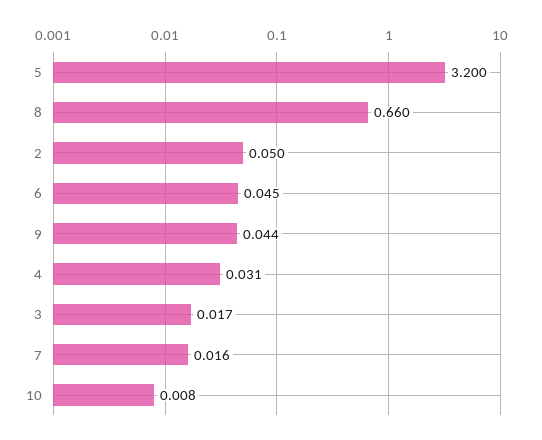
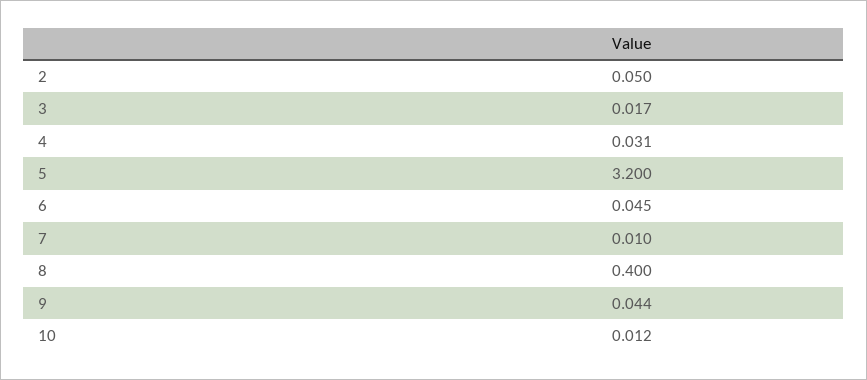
8: 0.66 -> 0.4
7: 0.016 -> 0.01
10: 0.008 -> 0.012

